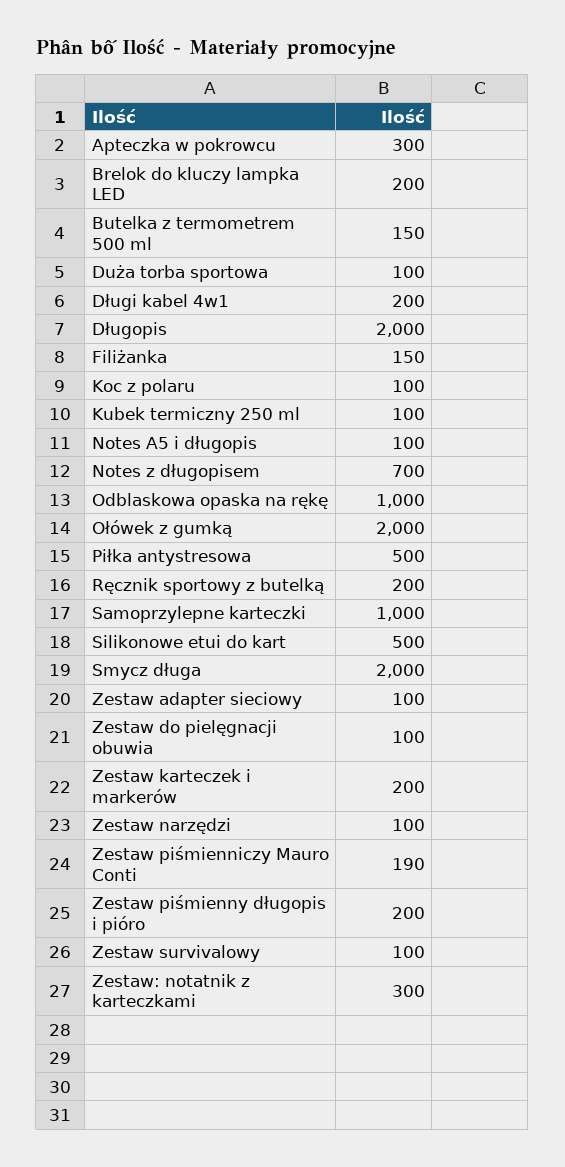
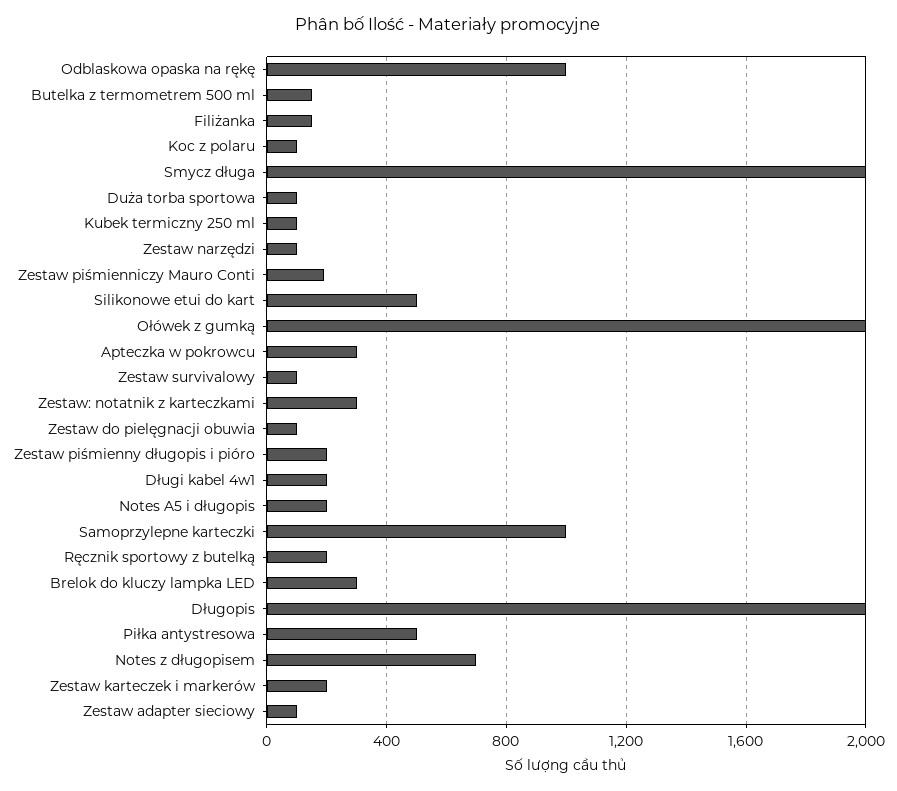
Brelok do kluczy lampka LED: 200 -> 300
Notes A5 i długopis: 100 -> 200

